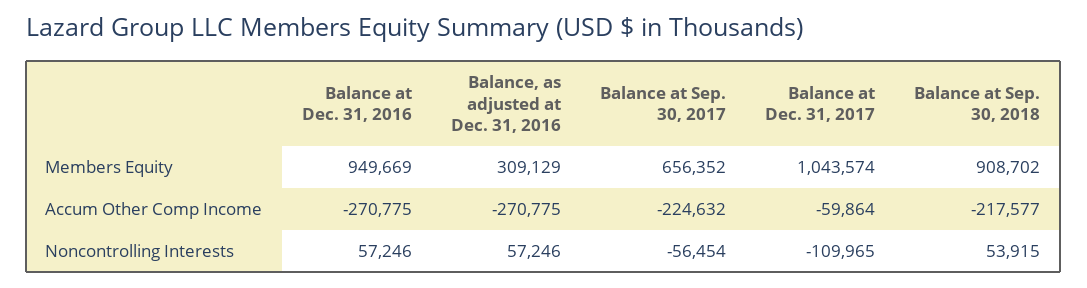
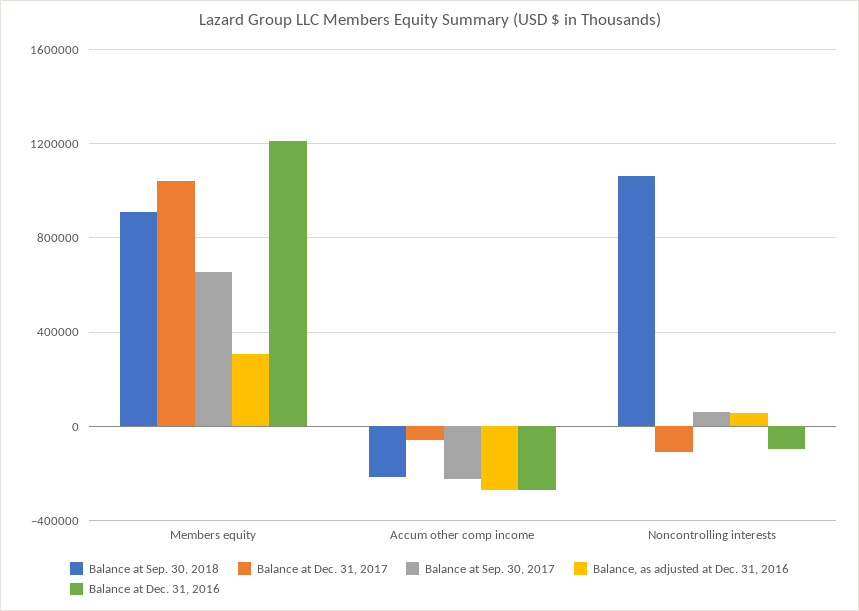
Balance at Dec. 31, 2016, Members Equity: 949669 -> 1200000
Balance at Dec. 31, 2016, Noncontrolling Interests: 57246 -> -100000
Balance at Sep. 30, 2017, Noncontrolling Interests: -56454 -> 50000
Balance at Sep. 30, 2018, Noncontrolling Interests: 53915 -> 1050000

